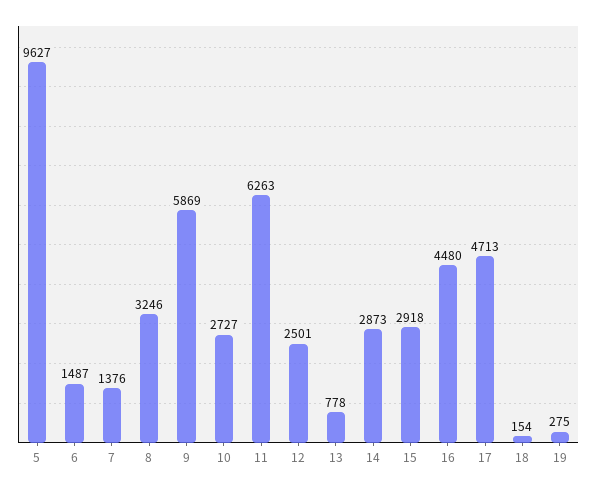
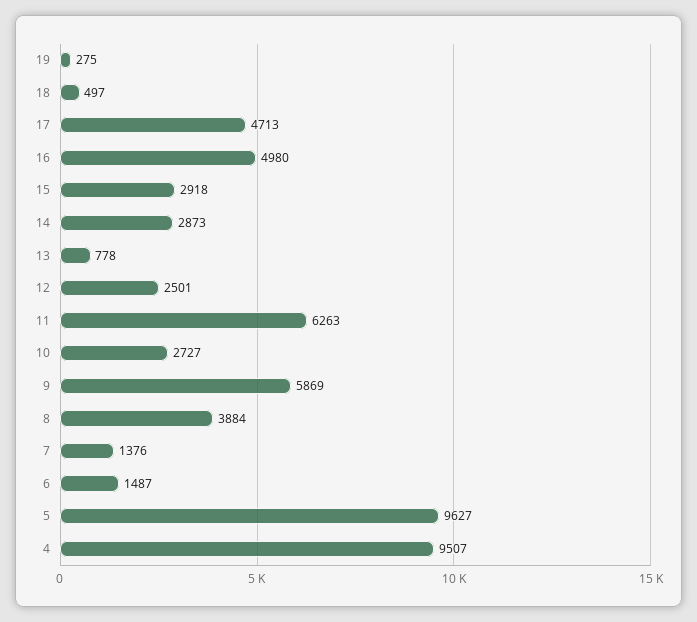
8: 3246 -> 3884
16: 4480 -> 4980
18: 154 -> 497
4: none -> 9507

